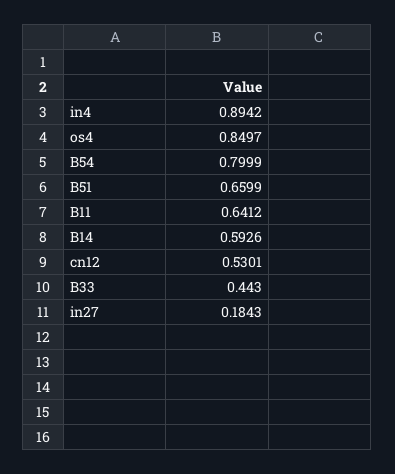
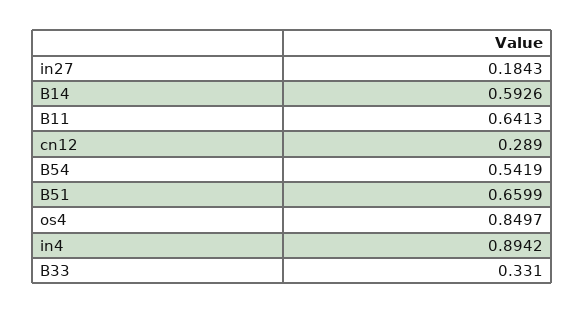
B54: 0.7999 -> 0.5419
B11: 0.6412 -> 0.6413
cn12: 0.5301 -> 0.289
B33: 0.443 -> 0.331

